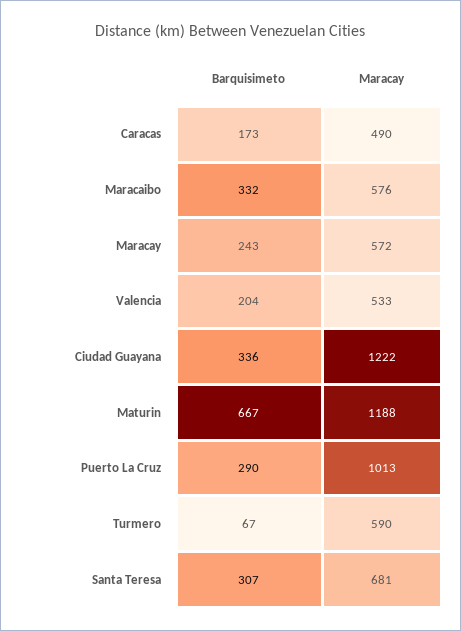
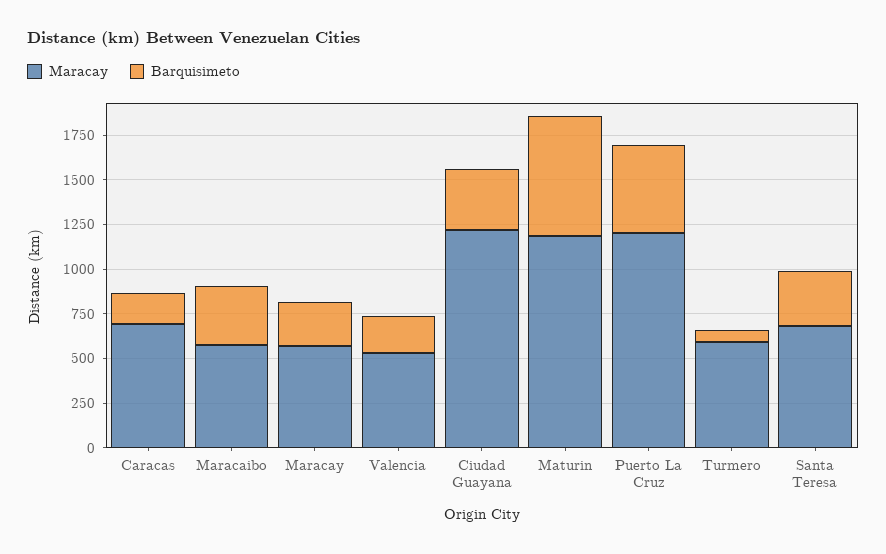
Maracay, Caracas: 490 -> 700
Barquisimeto, Puerto La Cruz: 290 -> 500
Maracay, Puerto La Cruz: 1013 -> 1200

